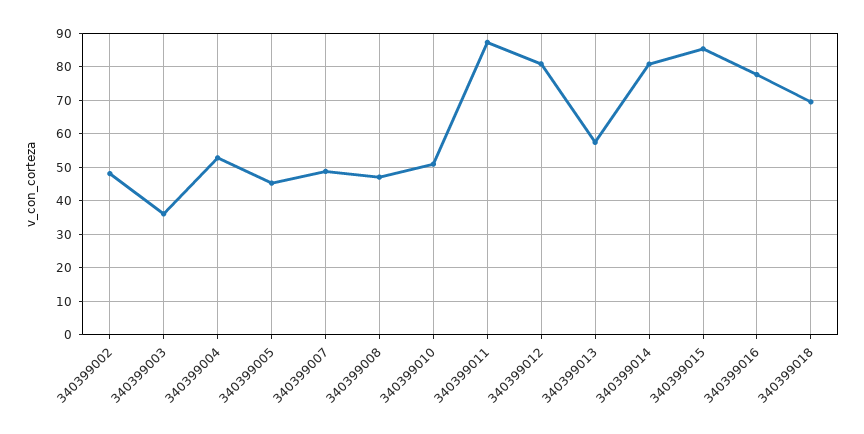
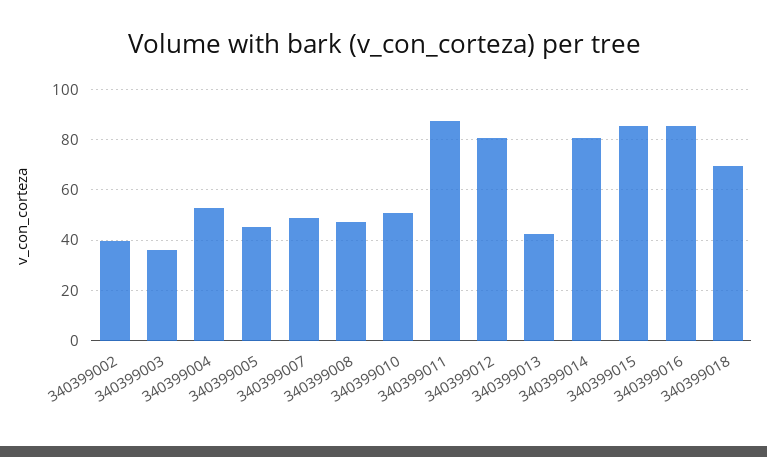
340399002: 48 -> 40
340399013: 58 -> 42.5
340399016: 78 -> 85

